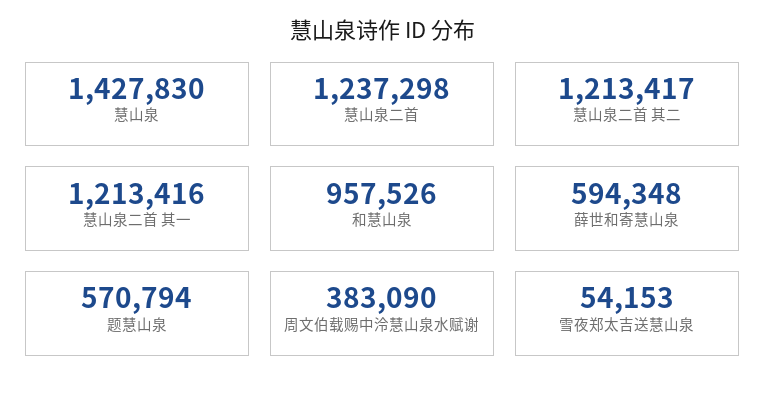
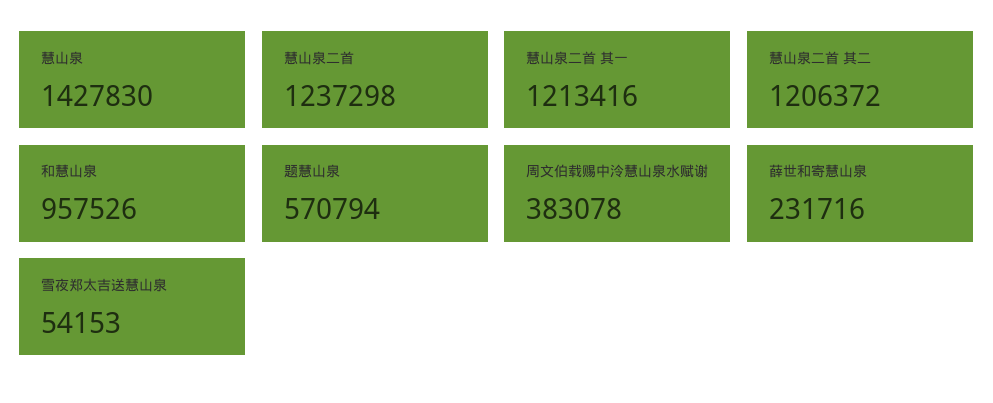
慧山泉二首 其二: 1213417 -> 1206372
薛世和寄慧山泉: 594348 -> 231716
周文伯载赐中泠慧山泉水赋谢: 383090 -> 383078

